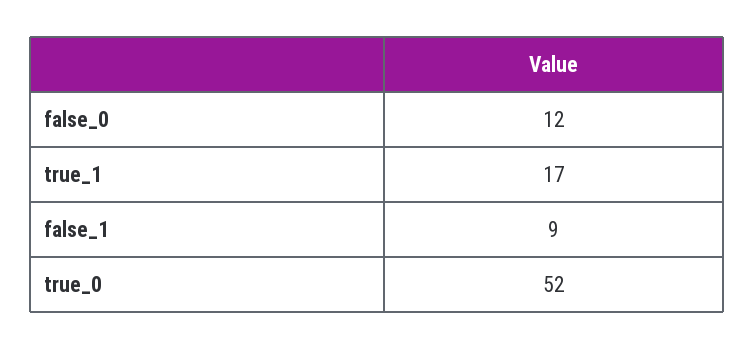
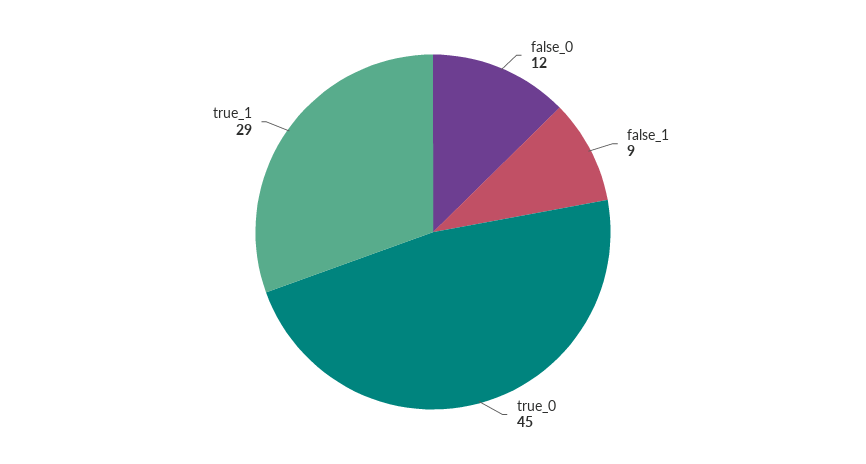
true_1: 17 -> 29
true_0: 52 -> 45

